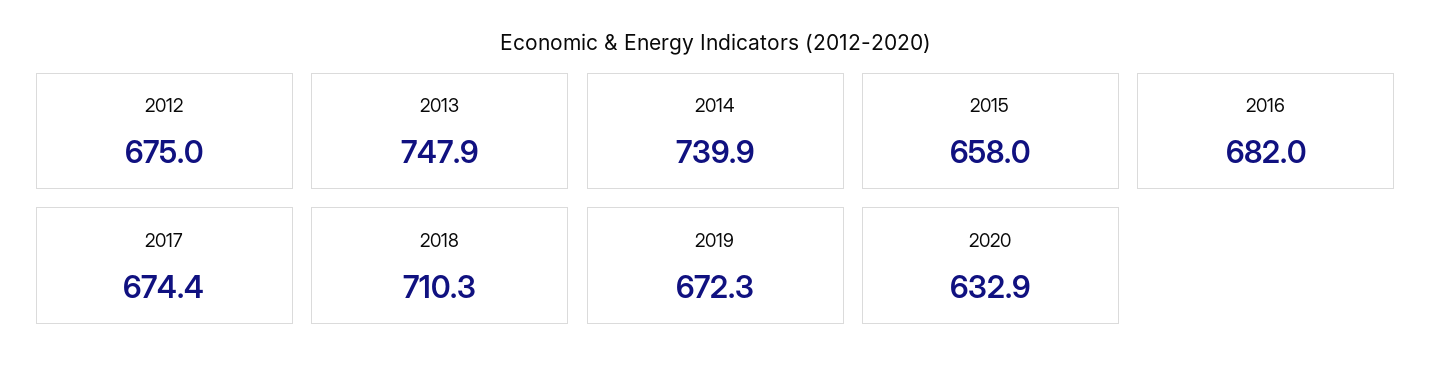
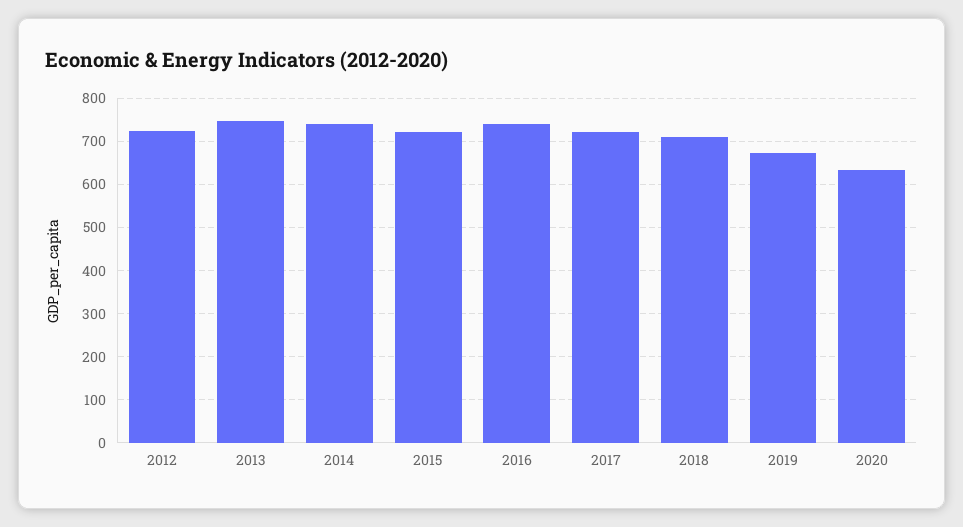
2012: 675 -> 720
2015: 658 -> 720
2016: 682 -> 740
2017: 674.4 -> 720

